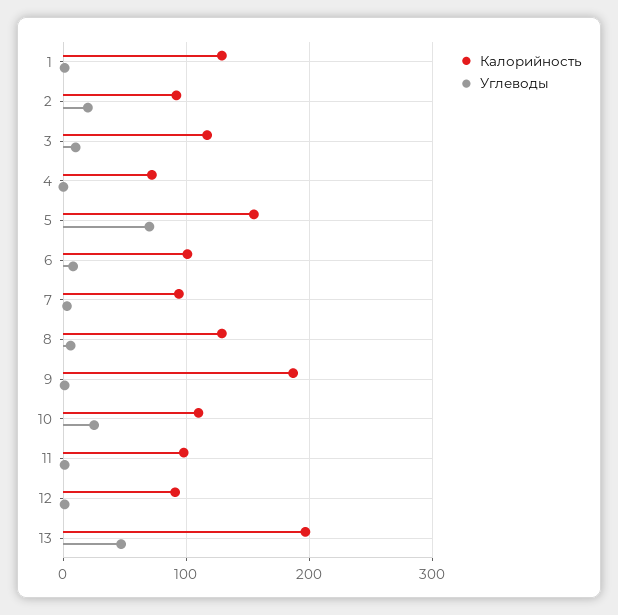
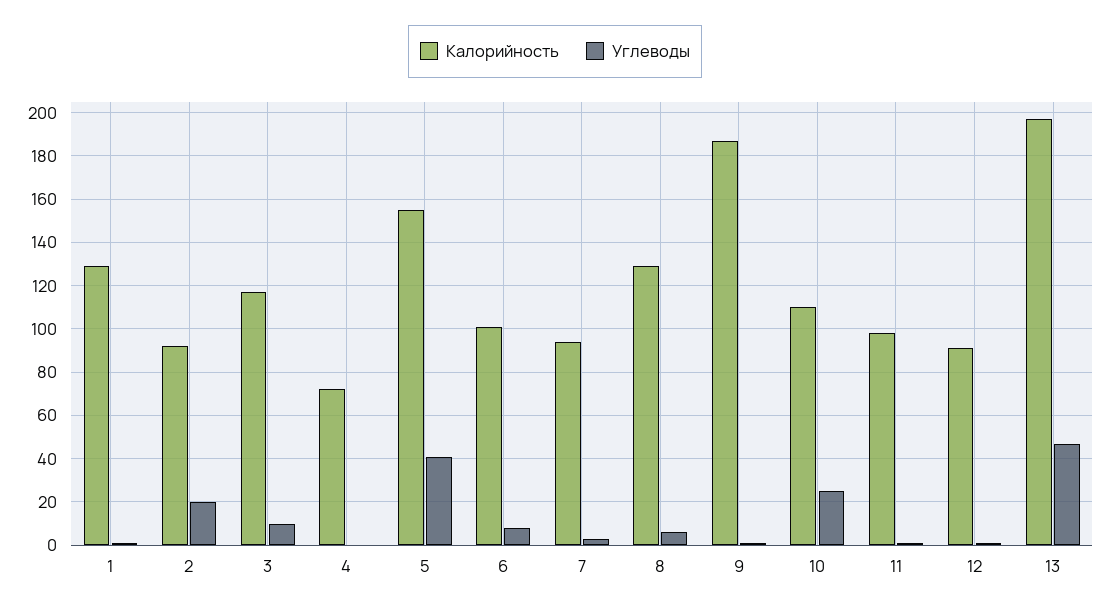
Углеводы, 5: 70 -> 40

